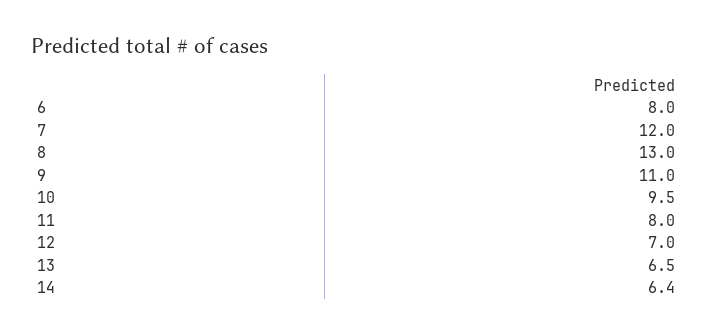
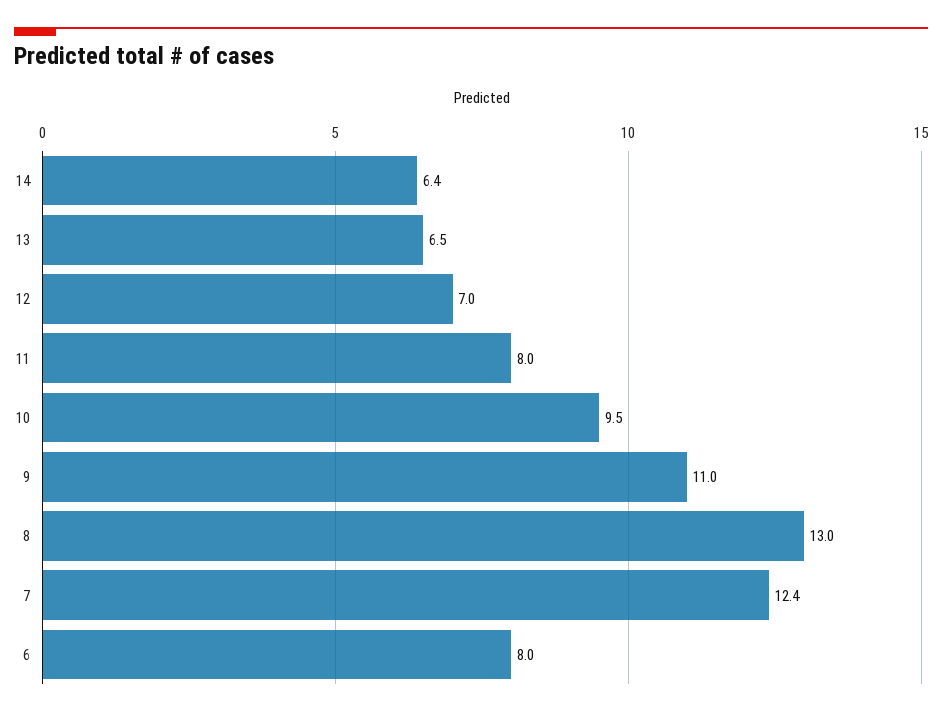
7: 12 -> 12.4

